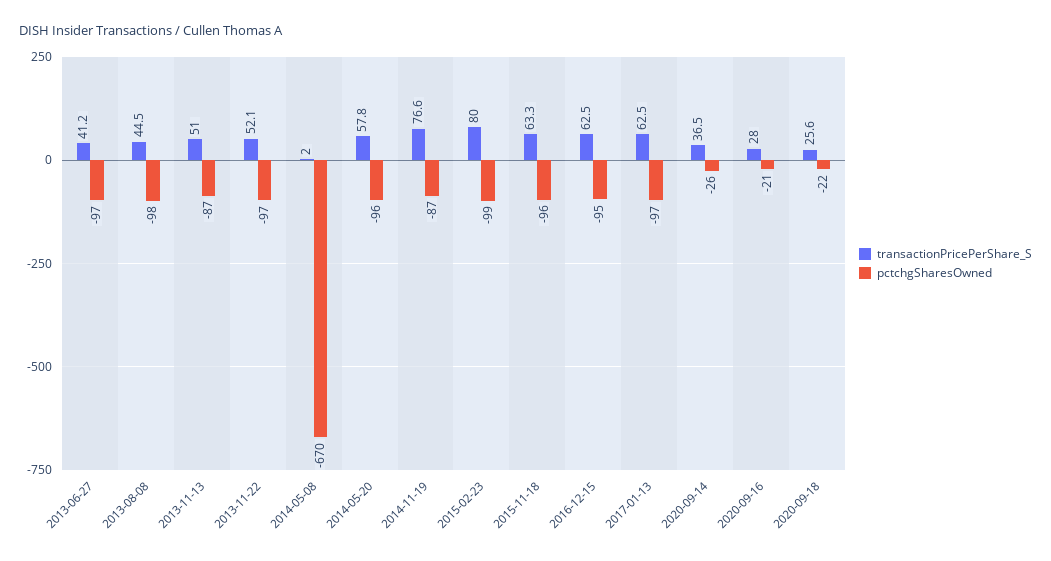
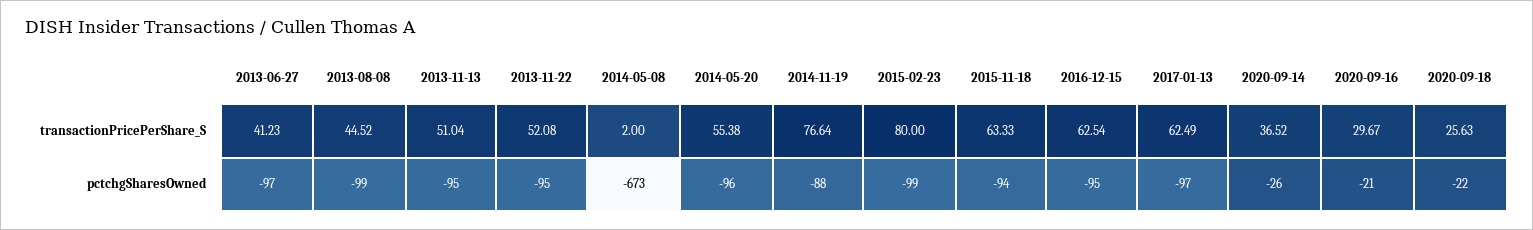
pctchgSharesOwned, 2013-08-08: -98 -> -99
pctchgSharesOwned, 2013-11-13: -87 -> -95
pctchgSharesOwned, 2013-11-22: -97 -> -95
pctchgSharesOwned, 2014-05-08: -670 -> -673
transactionPricePerShare_S, 2014-05-20: 57.8 -> 55.38
pctchgSharesOwned, 2014-11-19: -87 -> -88
pctchgSharesOwned, 2015-11-18: -96 -> -94
transactionPricePerShare_S, 2020-09-16: 28 -> 29.67

